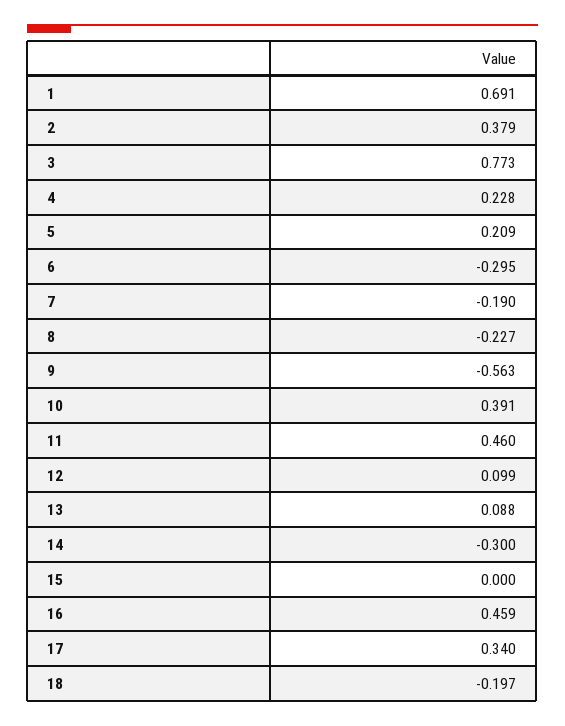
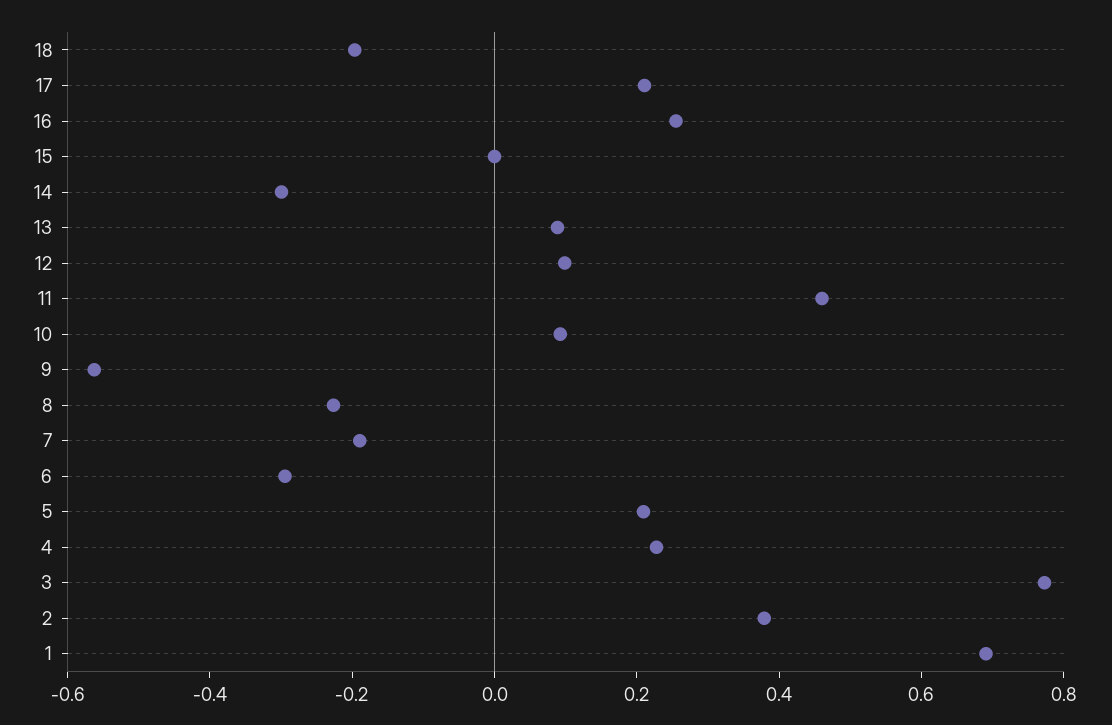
10: 0.391 -> 0.1
16: 0.459 -> 0.25
17: 0.34 -> 0.2

